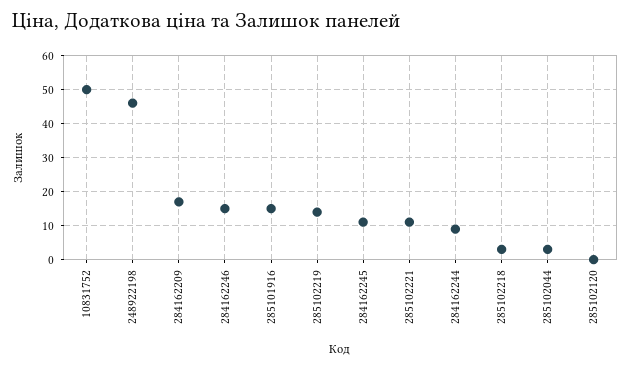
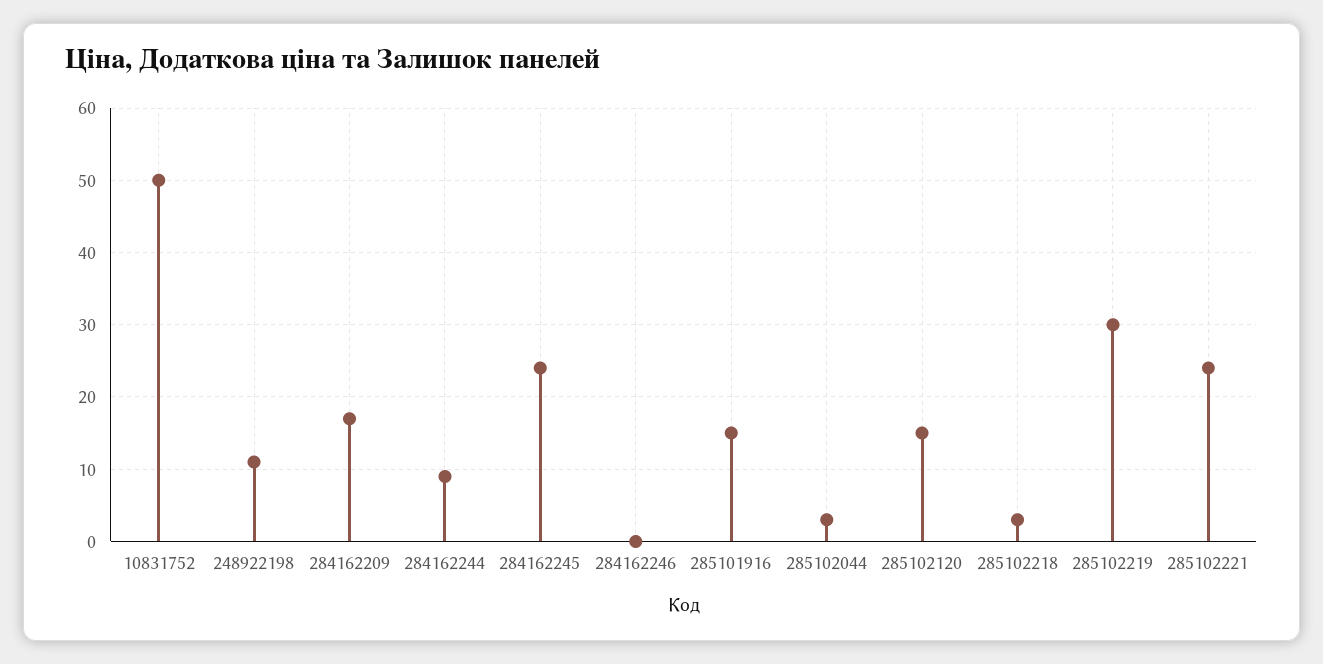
248922198: 45 -> 11
284162246: 15 -> 0
285102219: 15 -> 30
284162245: 10 -> 24
285102221: 10 -> 24
285102120: 0 -> 15

